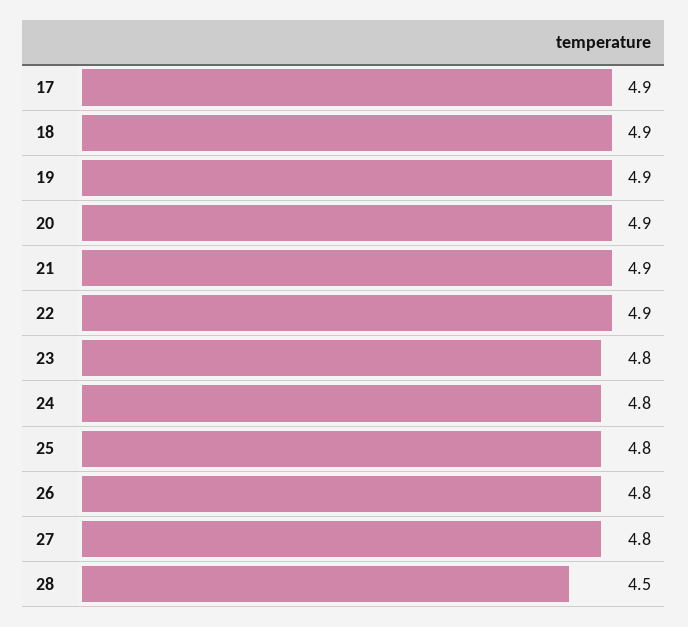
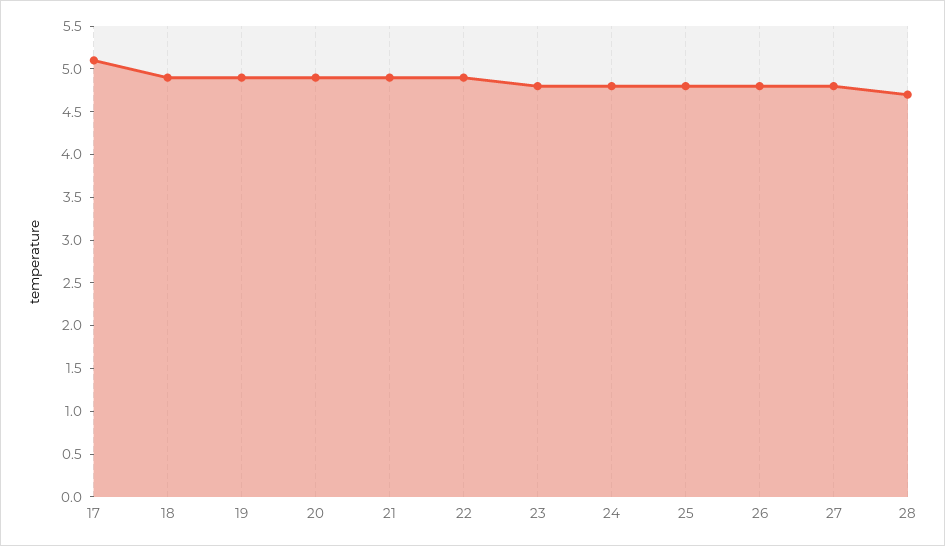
17: 4.9 -> 5.1
28: 4.5 -> 4.7

